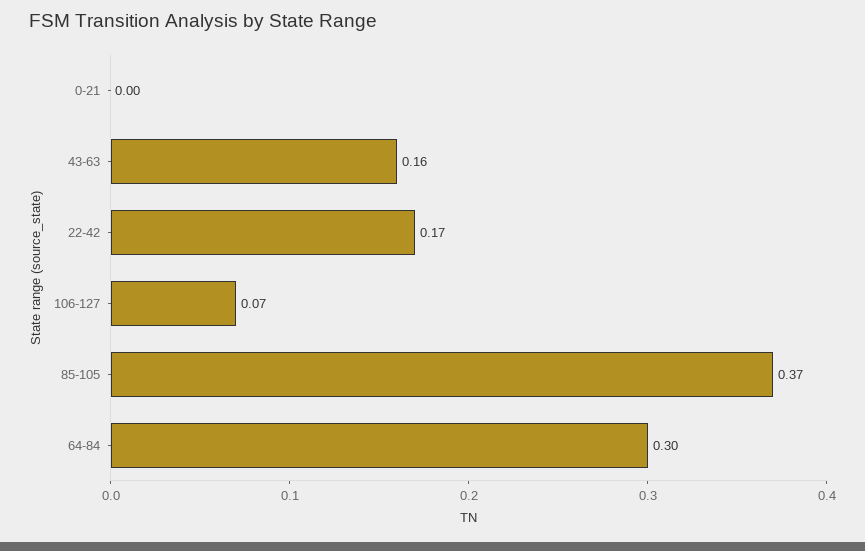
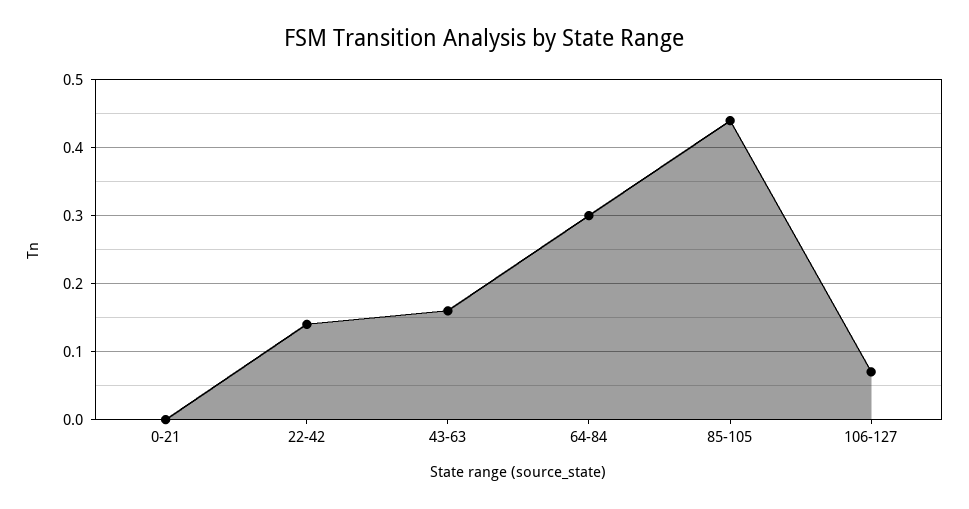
22-42: 0.17 -> 0.14
85-105: 0.37 -> 0.44

